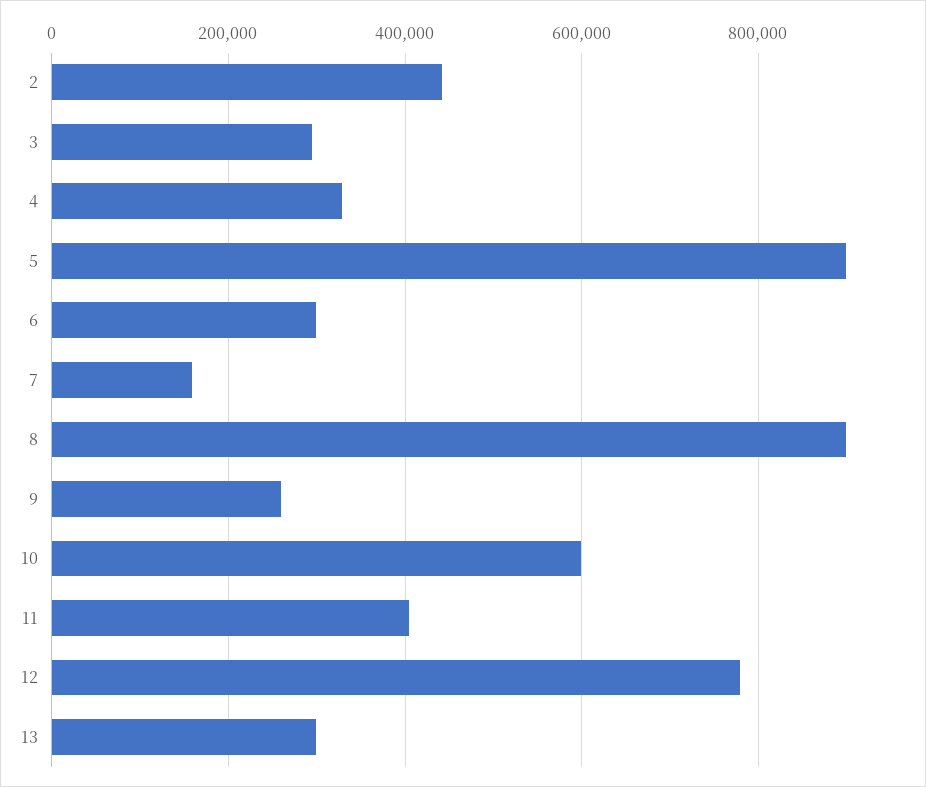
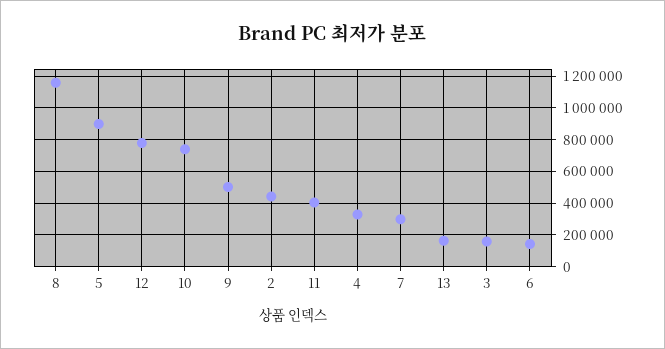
3: 300000 -> 150000
6: 300000 -> 150000
7: 160000 -> 300000
8: 900000 -> 1150000
9: 260000 -> 500000
10: 600000 -> 750000
13: 300000 -> 150000

